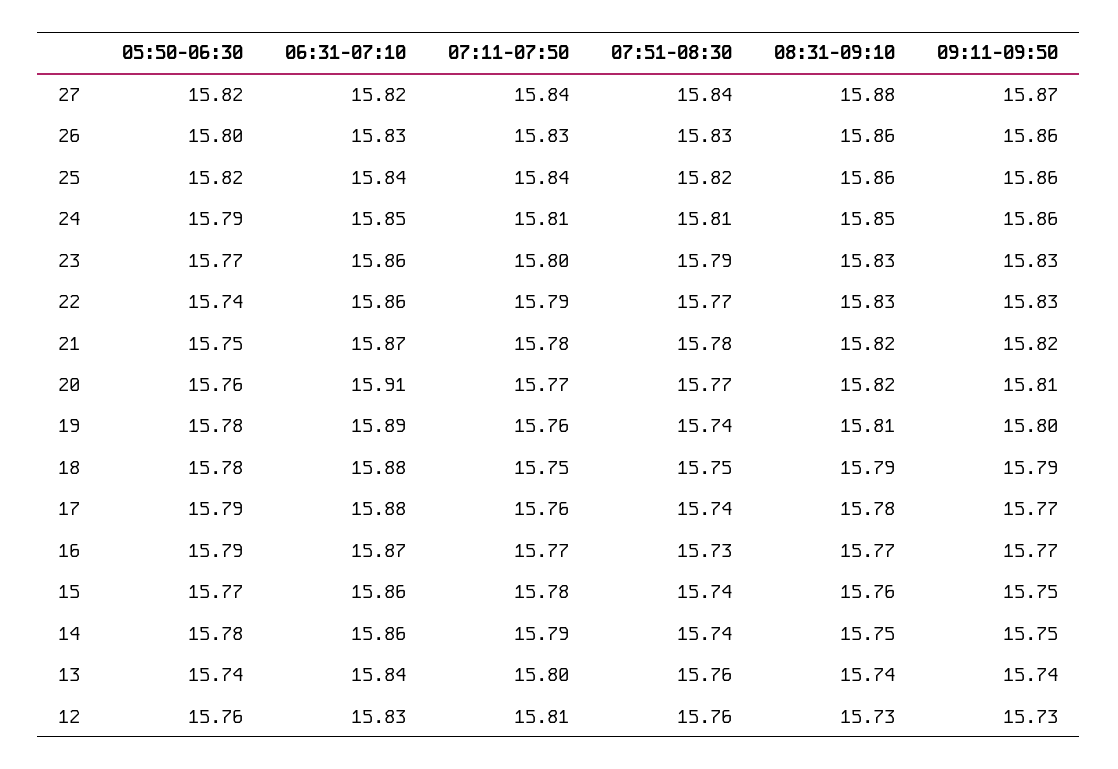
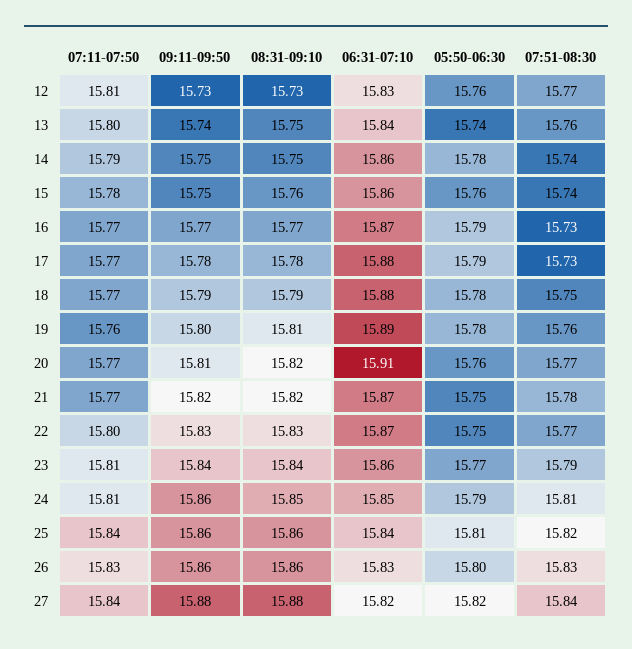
09:11-09:50, 27: 15.87 -> 15.88
05:50-06:30, 25: 15.82 -> 15.81
07:11-07:50, 23: 15.8 -> 15.81
08:31-09:10, 23: 15.83 -> 15.84
09:11-09:50, 23: 15.83 -> 15.84
05:50-06:30, 22: 15.74 -> 15.75
06:31-07:10, 22: 15.86 -> 15.87
07:11-07:50, 22: 15.79 -> 15.8
07:11-07:50, 21: 15.78 -> 15.77
07:51-08:30, 19: 15.74 -> 15.76
07:11-07:50, 18: 15.75 -> 15.77
07:11-07:50, 17: 15.76 -> 15.77
07:51-08:30, 17: 15.74 -> 15.73
09:11-09:50, 17: 15.77 -> 15.78
05:50-06:30, 15: 15.77 -> 15.76
08:31-09:10, 13: 15.74 -> 15.75
07:51-08:30, 12: 15.76 -> 15.77

